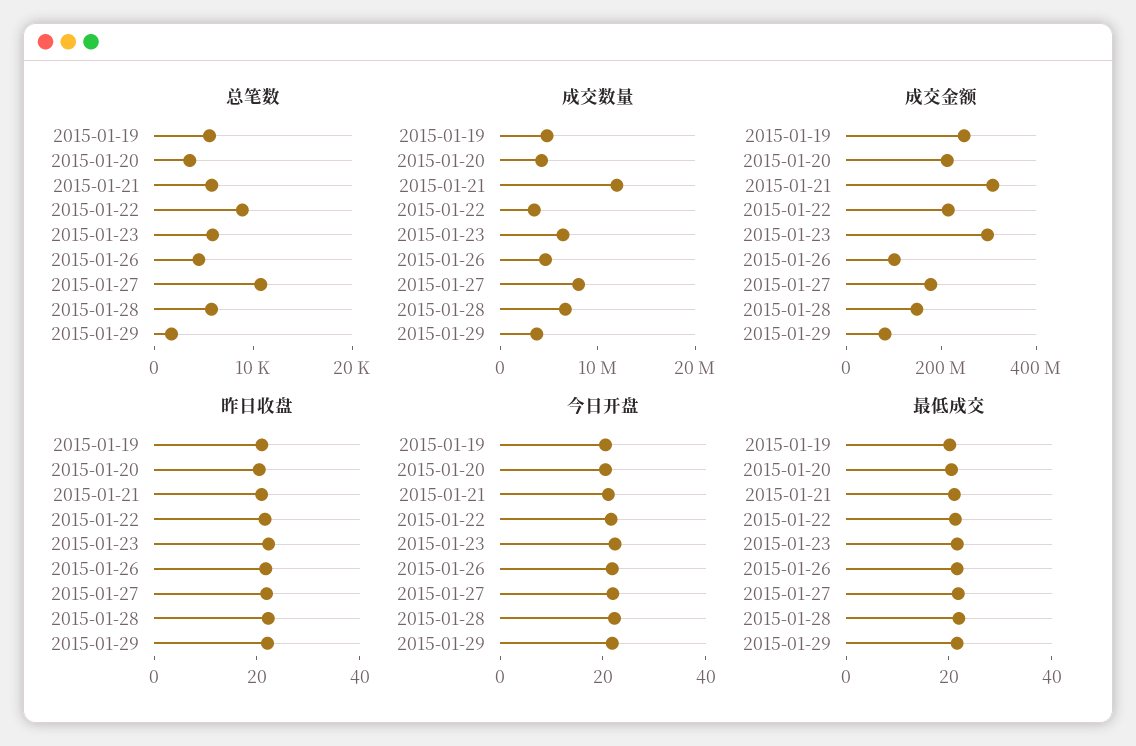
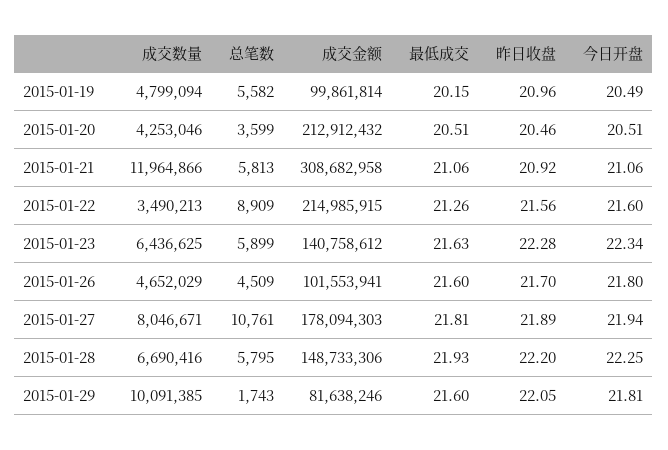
成交数量, 2015-01-29: 4000000 -> 10091385
成交金额, 2015-01-19: 250000000 -> 99861814
成交金额, 2015-01-23: 300000000 -> 140758612

